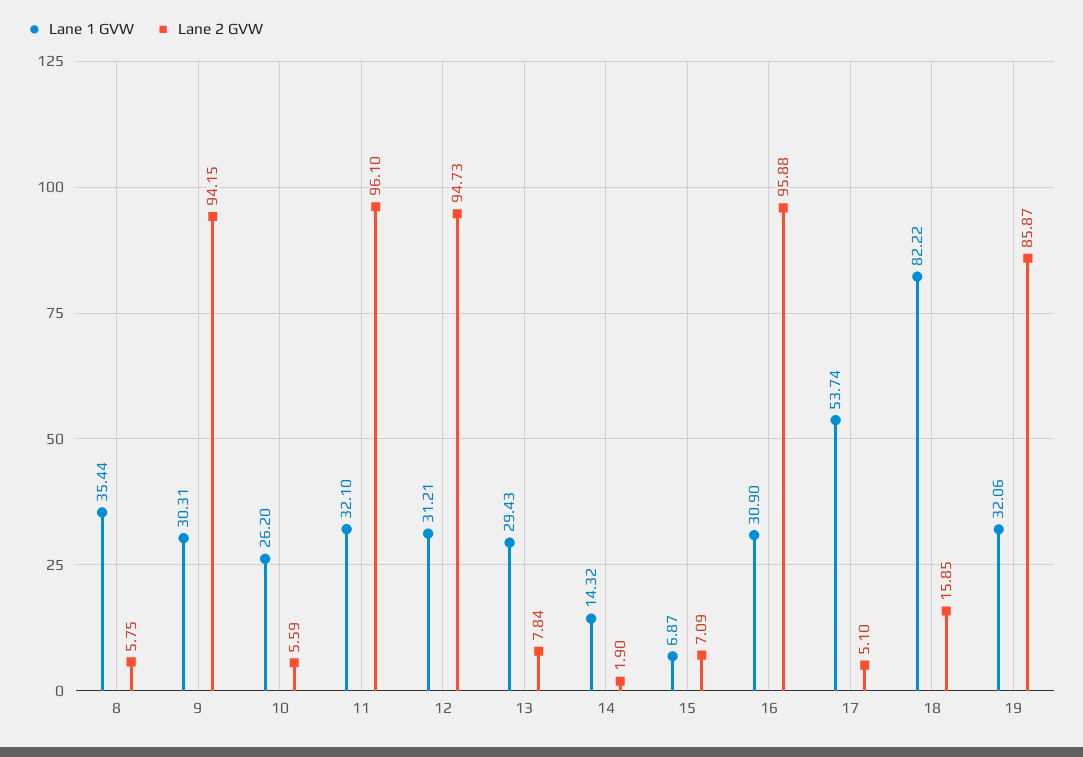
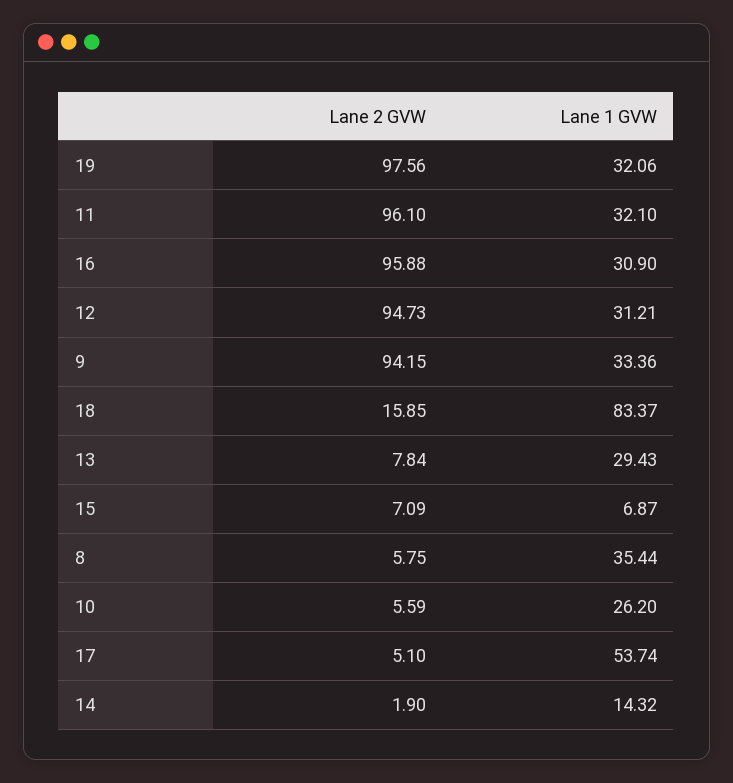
Lane 1 GVW, 9: 30.31 -> 33.36
Lane 1 GVW, 18: 82.22 -> 83.37
Lane 2 GVW, 19: 85.87 -> 97.56

